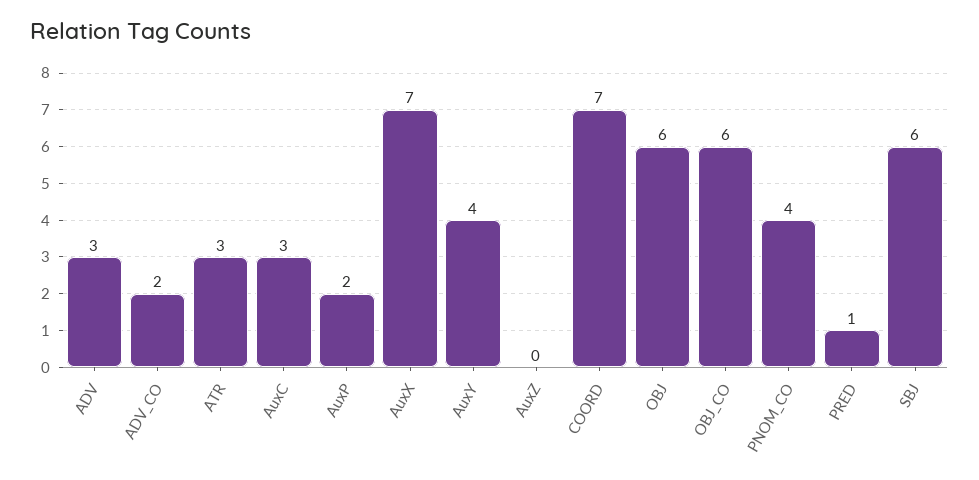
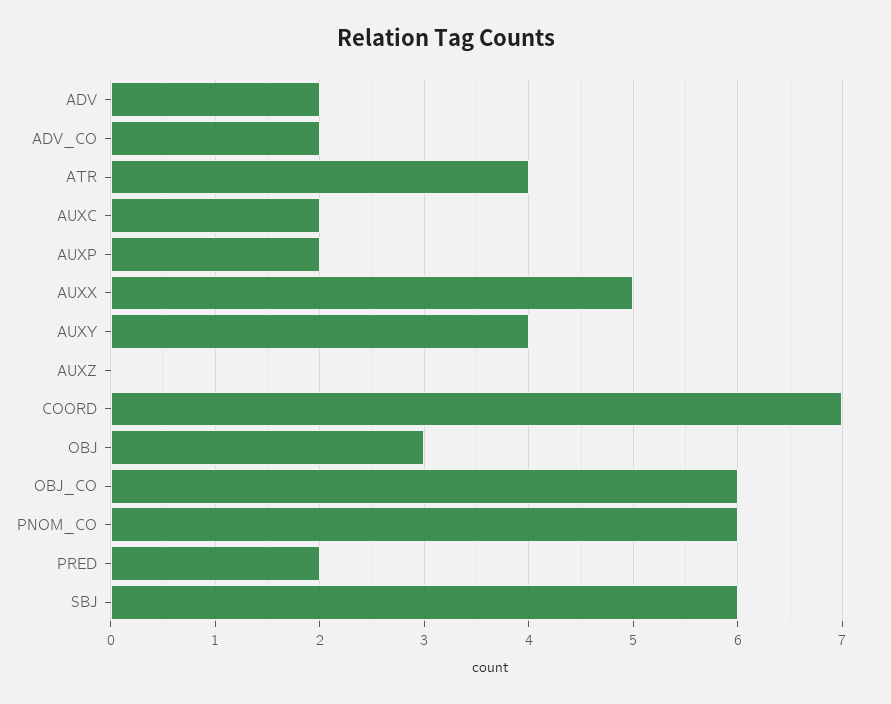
ADV: 3 -> 2
ATR: 3 -> 4
AuxC: 3 -> 2
AuxX: 7 -> 5
OBJ: 6 -> 3
PNOM_CO: 4 -> 6
PRED: 1 -> 2

